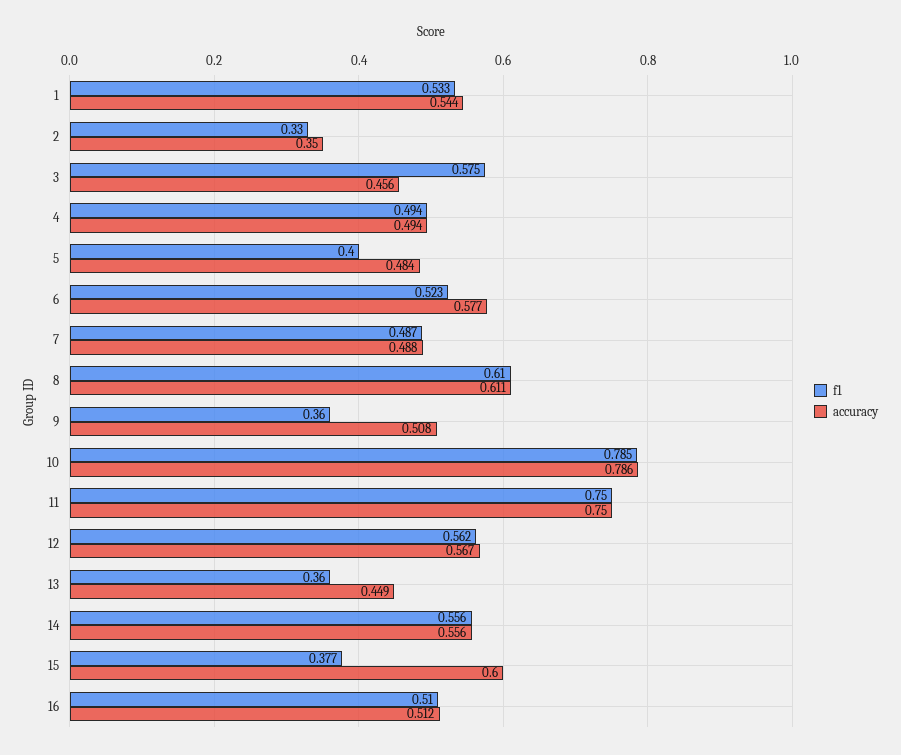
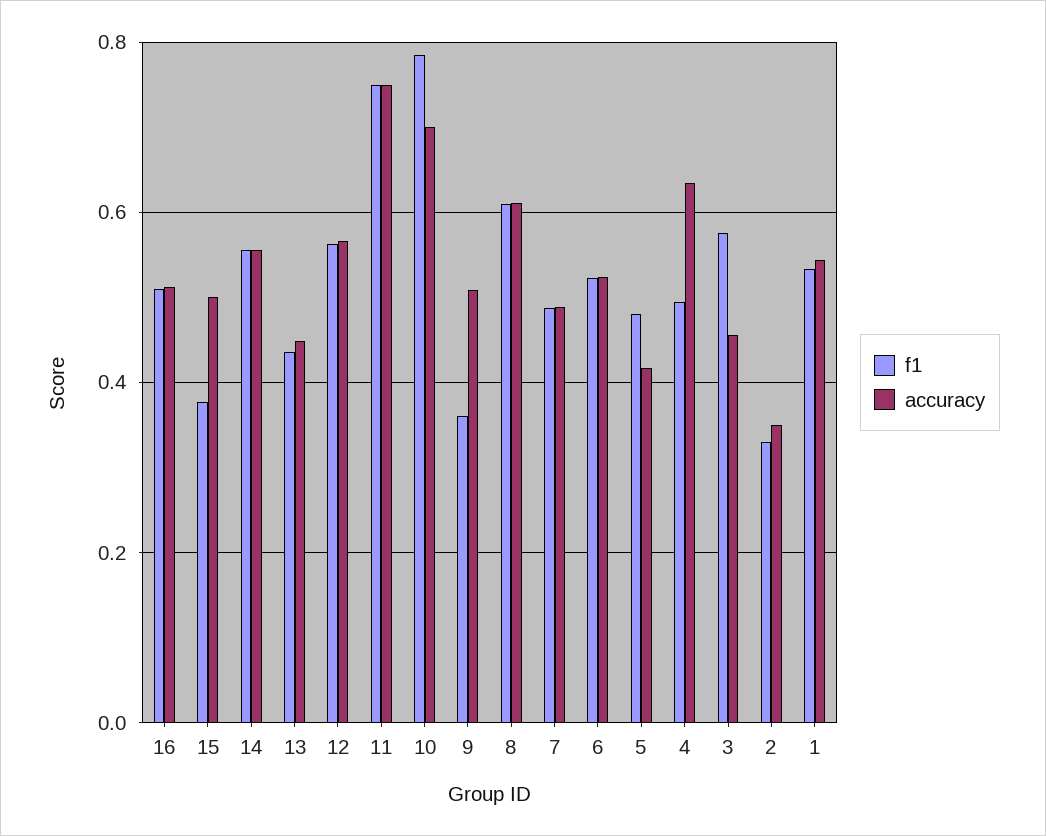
accuracy, 4: 0.494 -> 0.64
f1, 5: 0.4 -> 0.48
accuracy, 5: 0.484 -> 0.42
accuracy, 6: 0.577 -> 0.52
accuracy, 10: 0.786 -> 0.7
f1, 13: 0.36 -> 0.44
accuracy, 15: 0.6 -> 0.5

